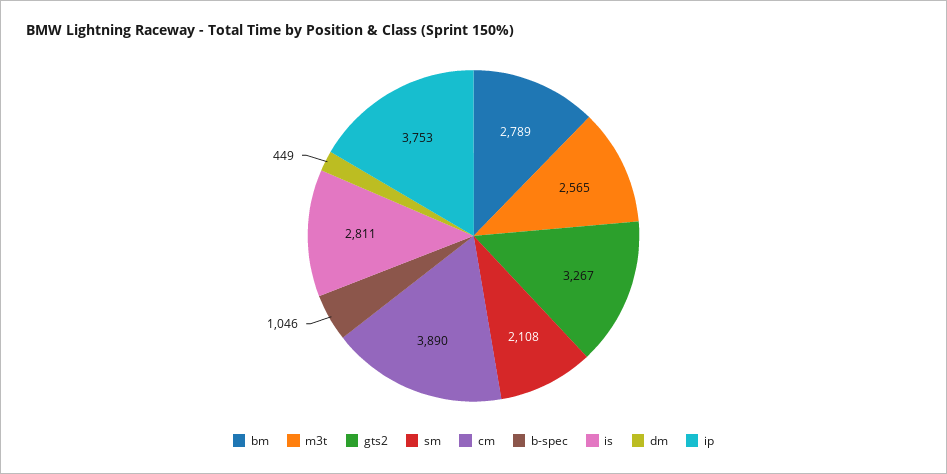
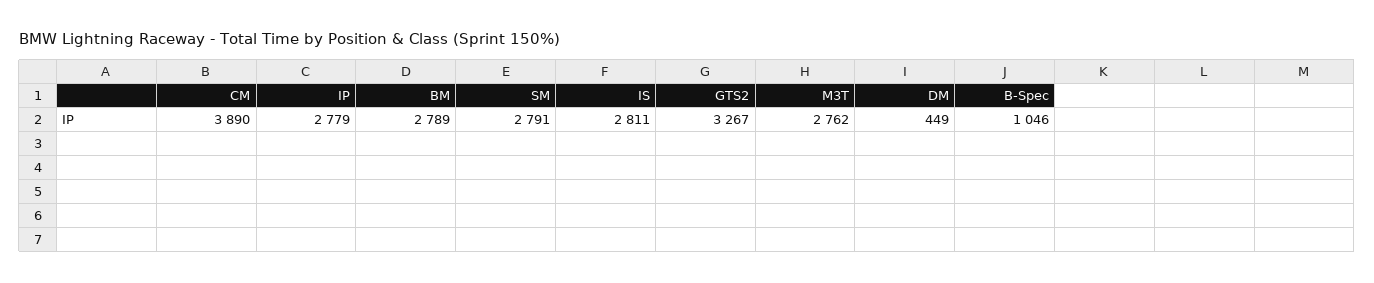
m3t: 2565 -> 2762
sm: 2108 -> 2791
ip: 3753 -> 2779

